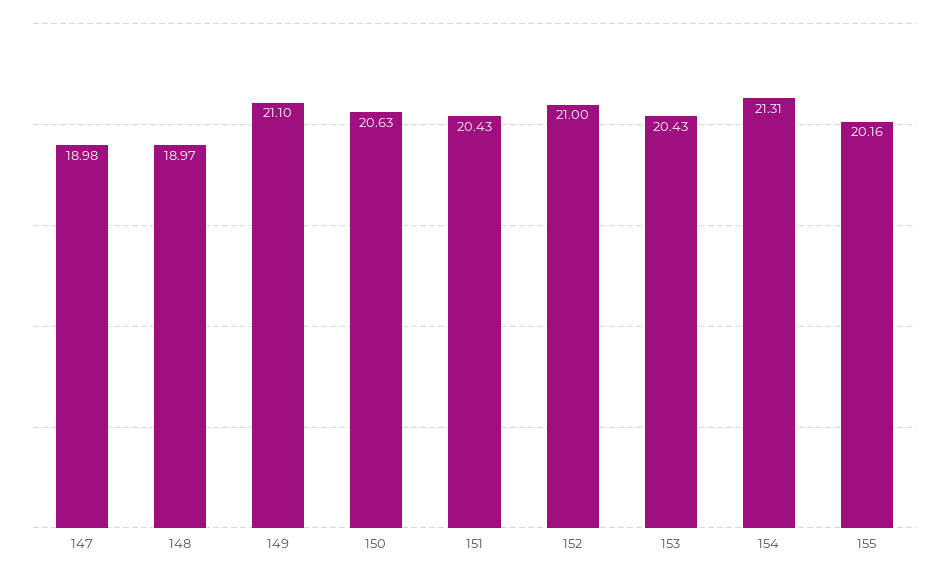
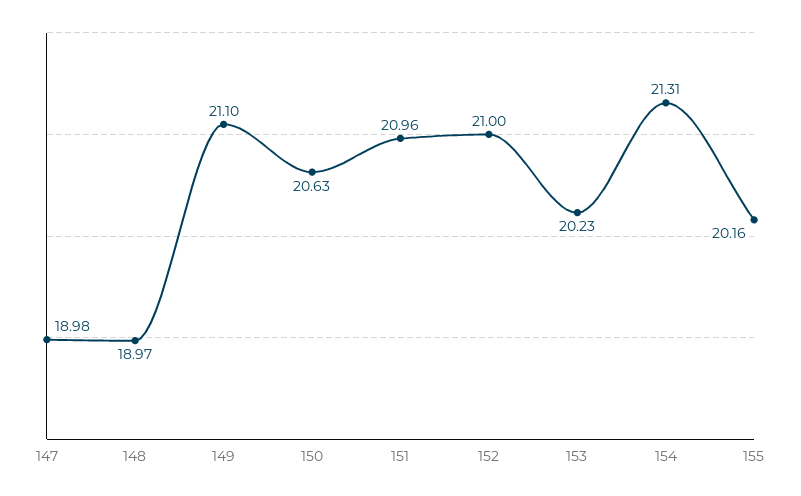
151: 20.43 -> 20.96
153: 20.43 -> 20.23

